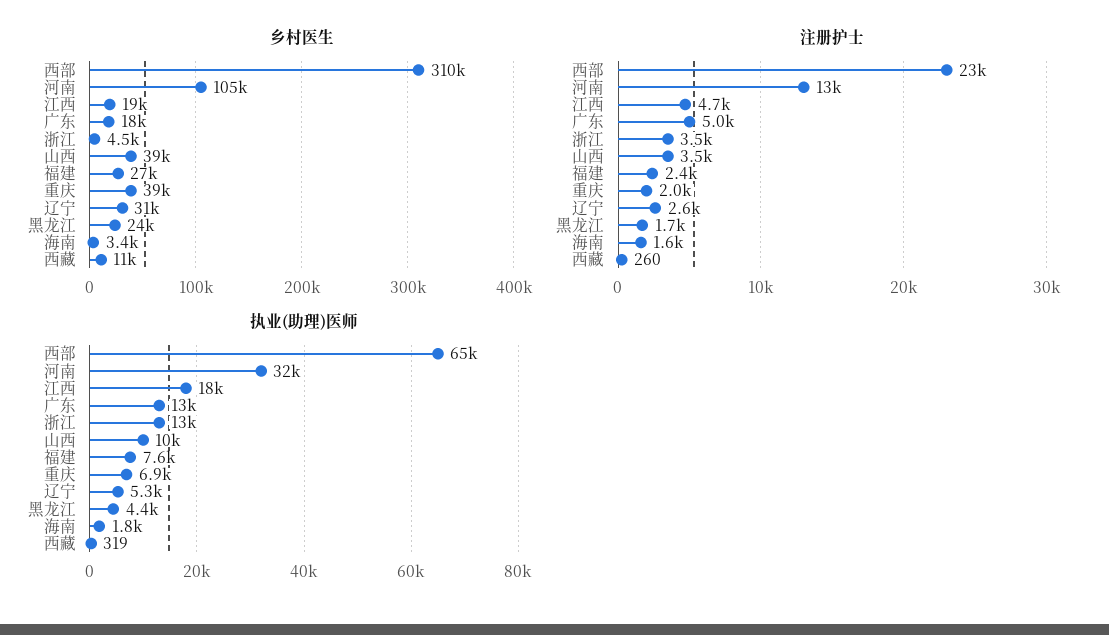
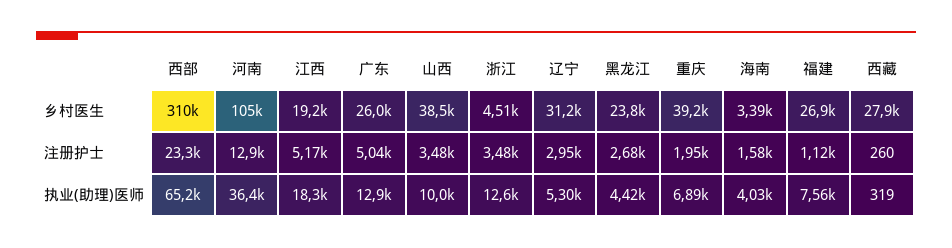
乡村医生, 广东: 18000 -> 26000
乡村医生, 西藏: 11000 -> 27900
注册护士, 江西: 4700 -> 5170
注册护士, 福建: 2400 -> 1120
注册护士, 辽宁: 2600 -> 2950
注册护士, 黑龙江: 1700 -> 2680
执业(助理)医师, 河南: 32000 -> 36400
执业(助理)医师, 海南: 1800 -> 4030

